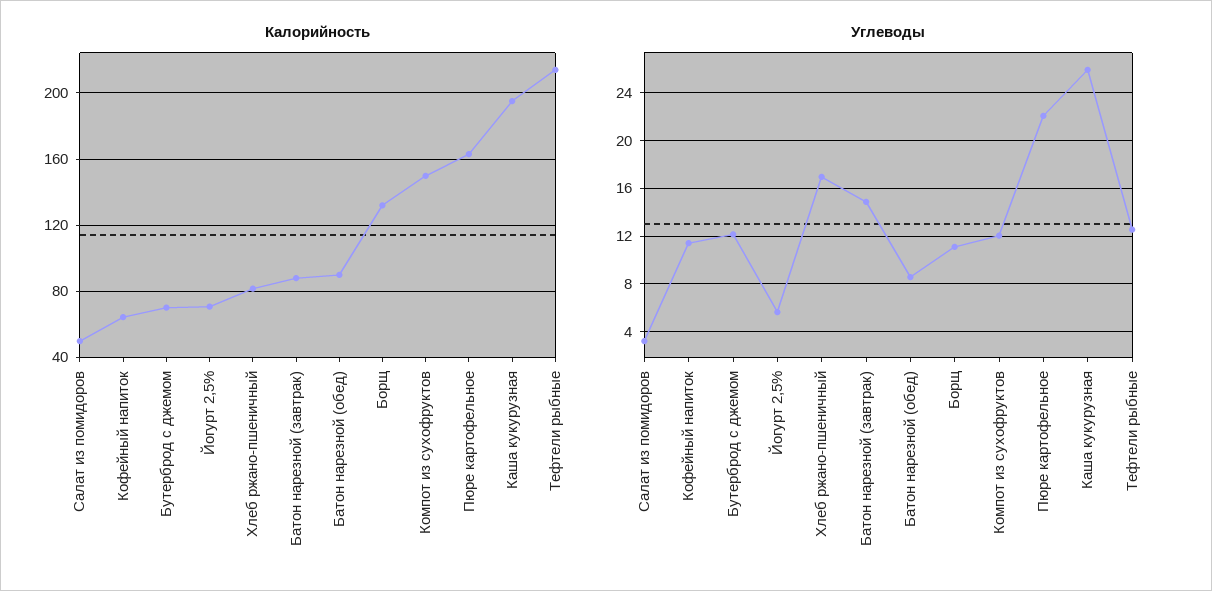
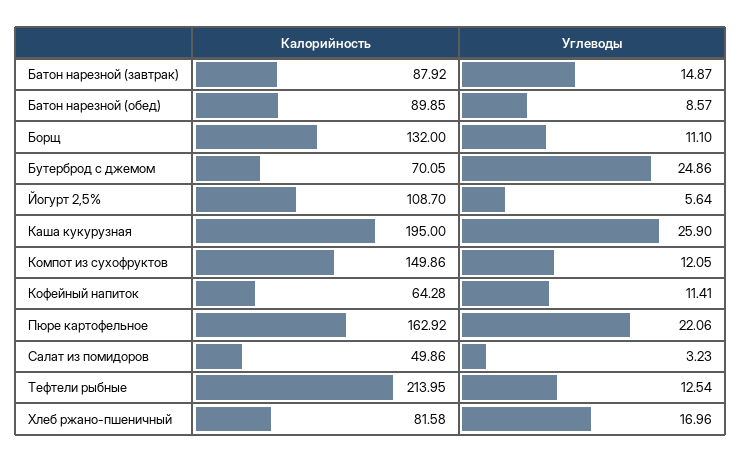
Калорийность, Йогурт 2,5%: 70 -> 108.7
Углеводы, Бутерброд с джемом: 12 -> 24.86

